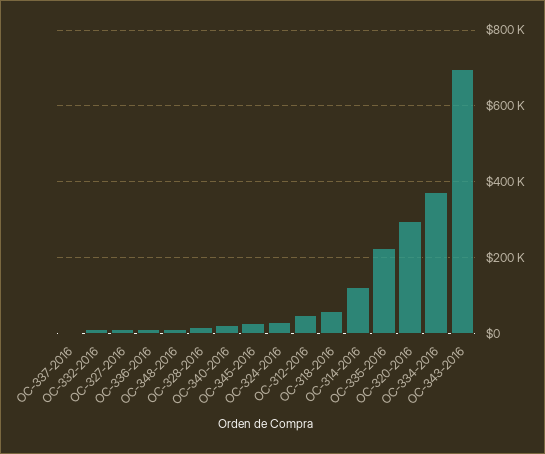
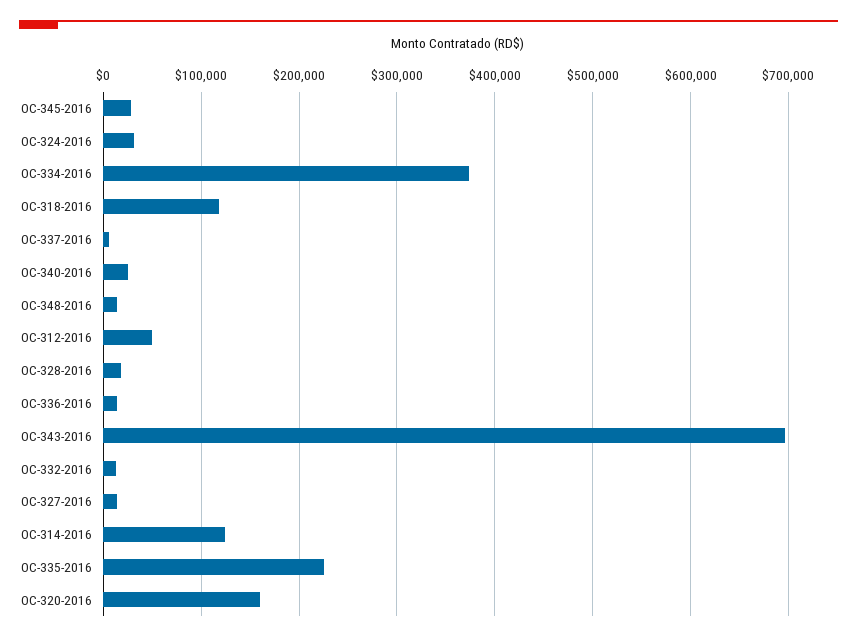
OC-318-2016: 60000 -> 120000
OC-320-2016: 300000 -> 160000

